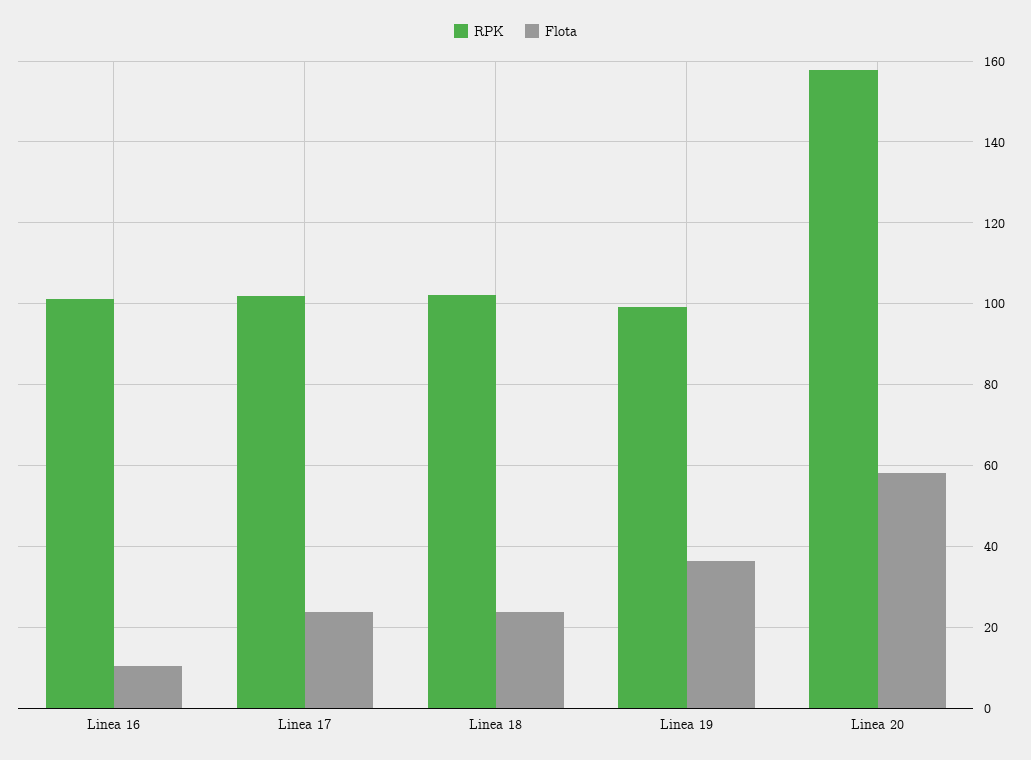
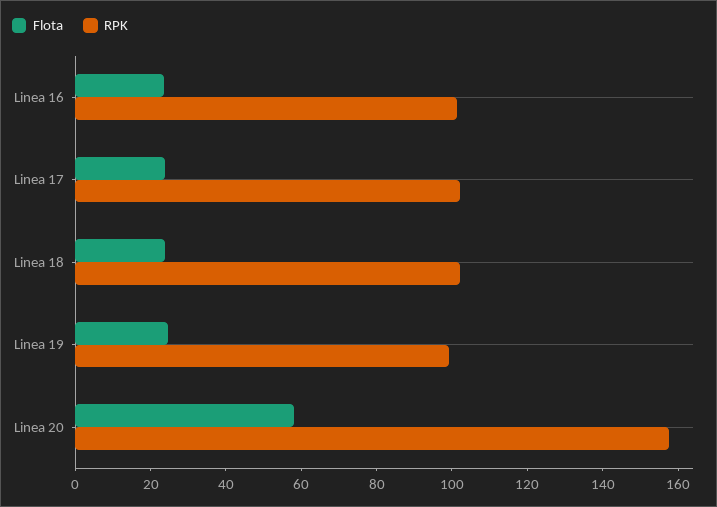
Flota, Linea 16: 10 -> 25
Flota, Linea 19: 36 -> 25

